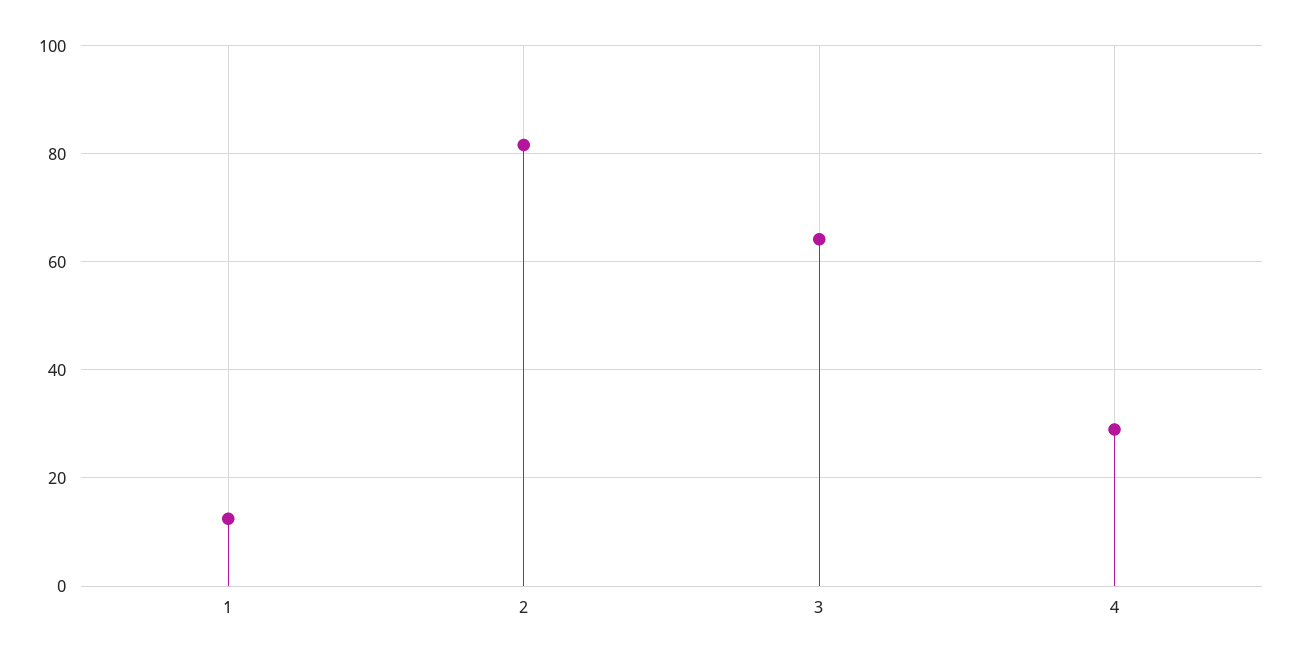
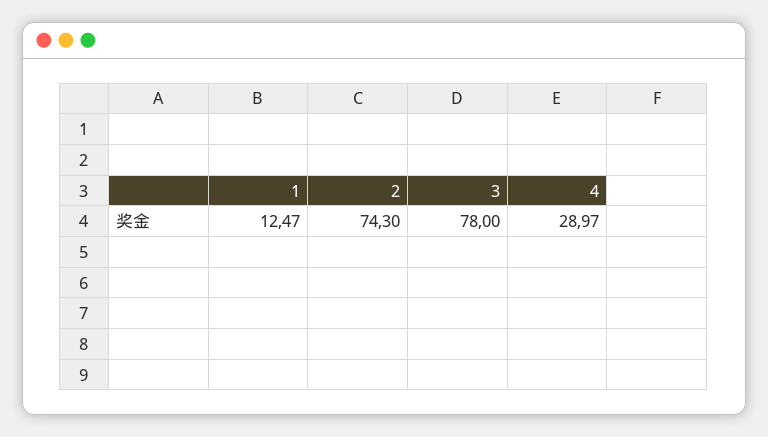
2: 82 -> 74.3
3: 64 -> 78

